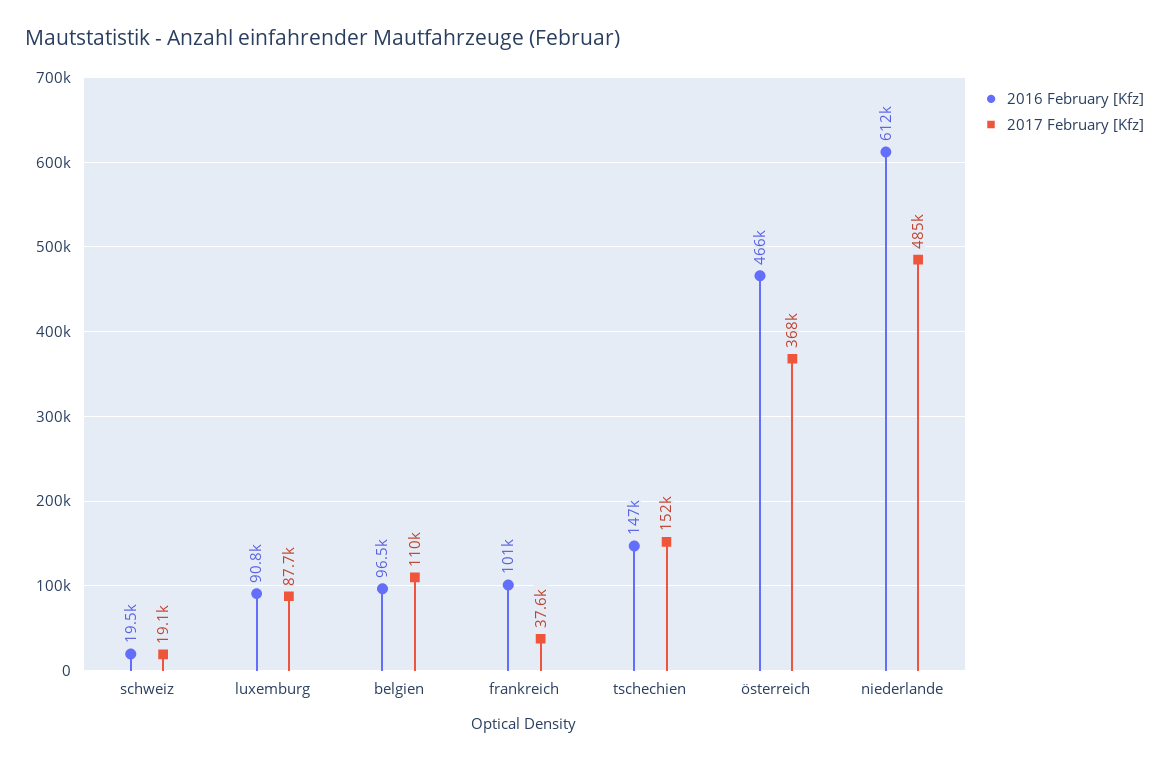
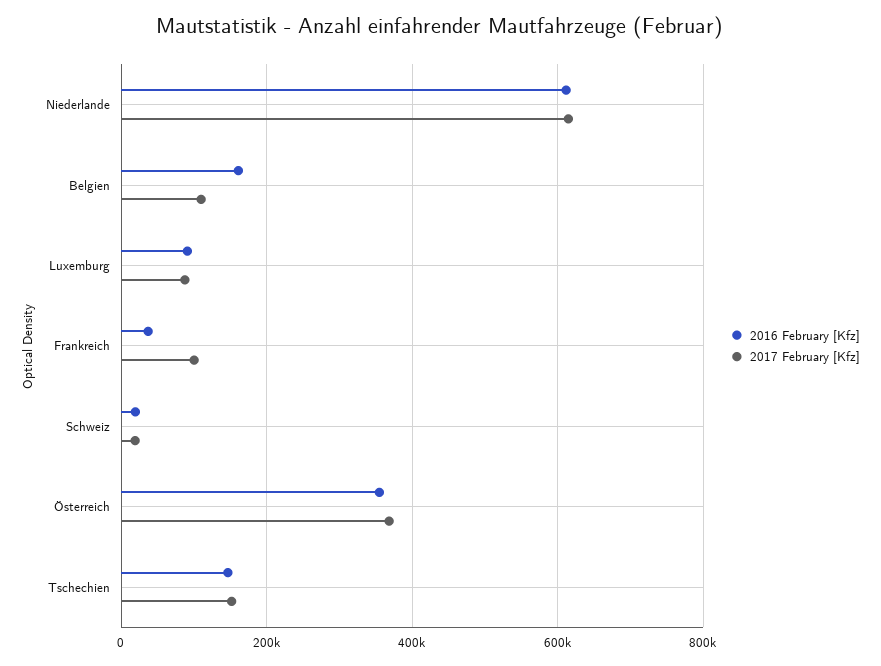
2016 February [Kfz], belgien: 96500 -> 160000
2016 February [Kfz], frankreich: 101000 -> 40000
2017 February [Kfz], frankreich: 37600 -> 100000
2016 February [Kfz], österreich: 466000 -> 360000
2017 February [Kfz], niederlande: 485000 -> 620000

